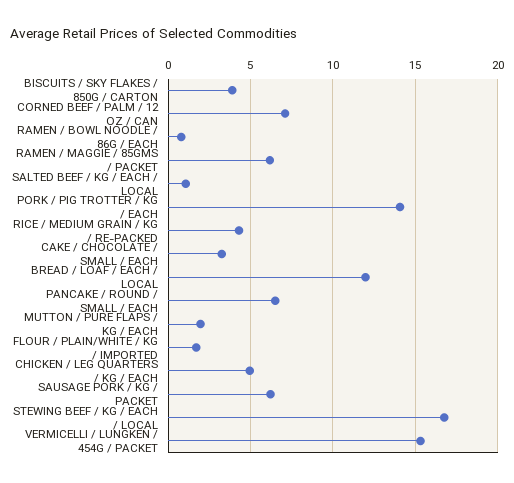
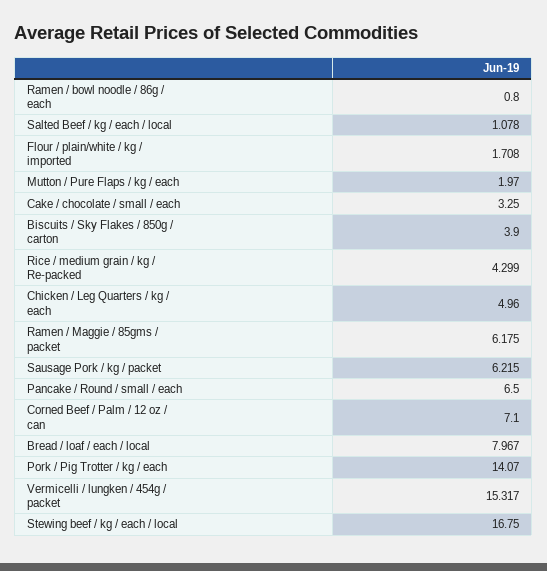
BREAD / LOAF / EACH / LOCAL: 12 -> 7.967

